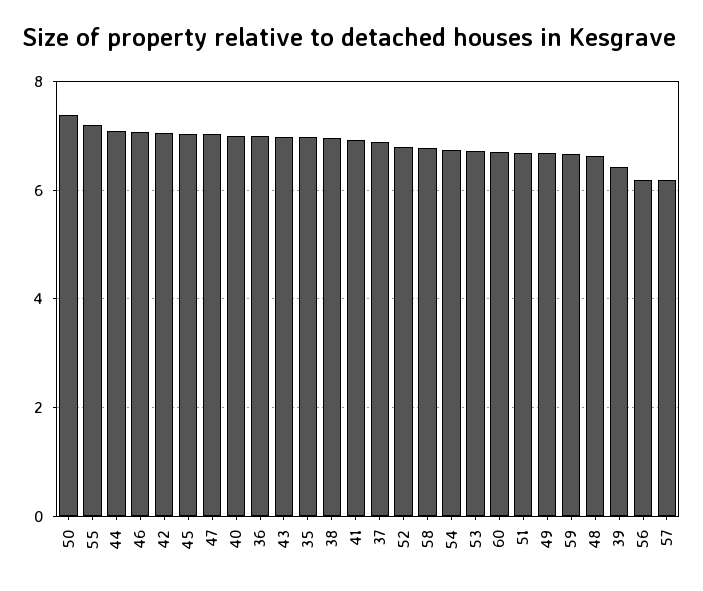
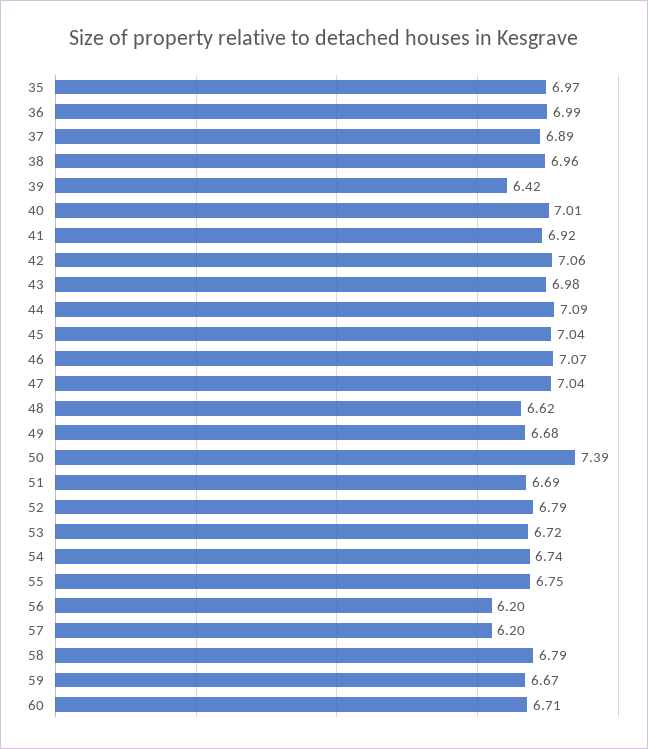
55: 7.2 -> 6.75

